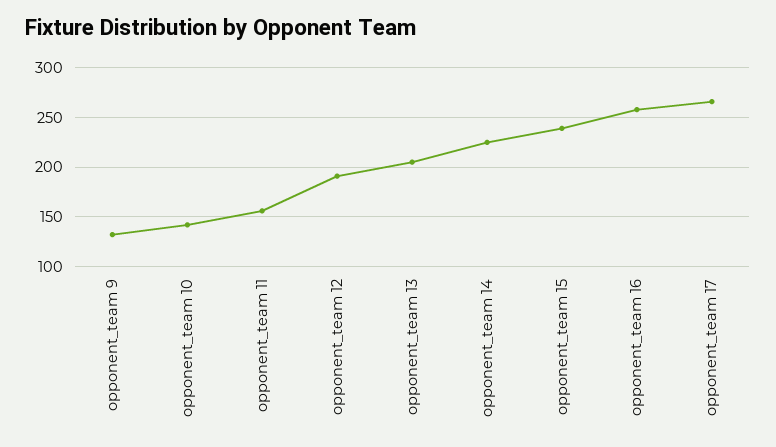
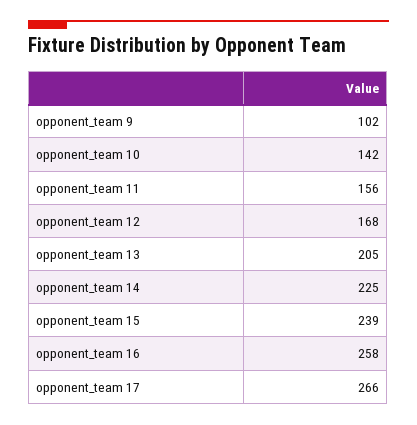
opponent_team 9: 130 -> 102
opponent_team 12: 190 -> 168

